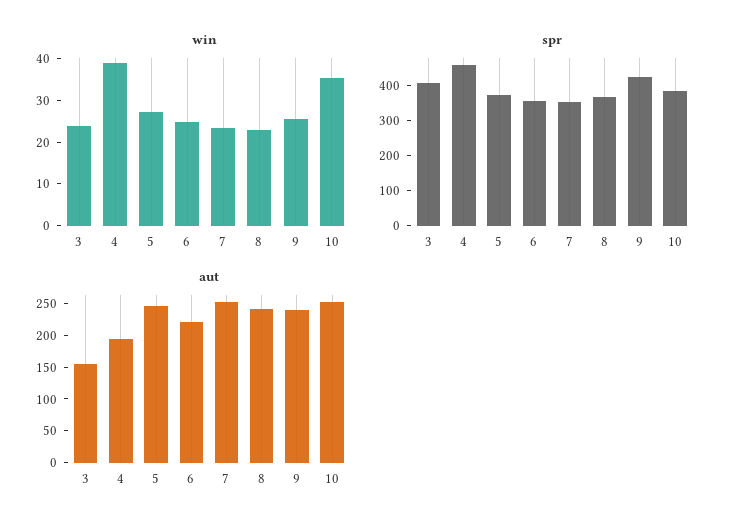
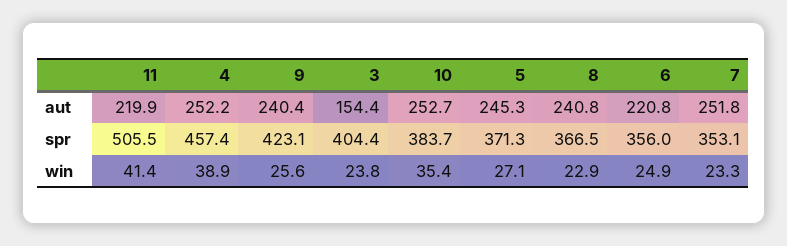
aut, 4: 200 -> 252.2
aut, 11: none -> 219.9
spr, 11: none -> 505.5
win, 11: none -> 41.4

